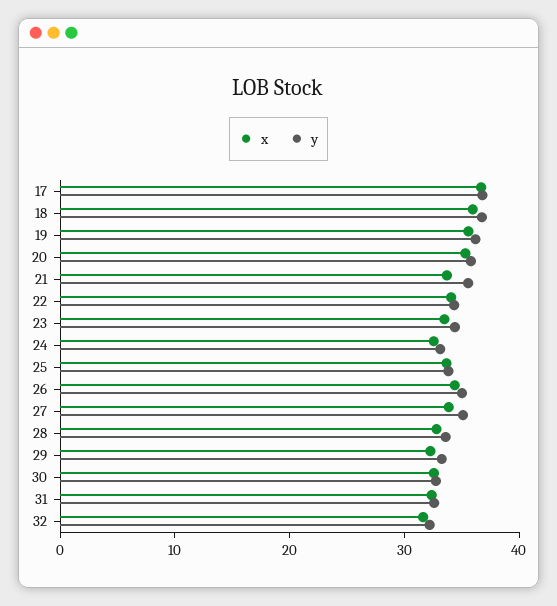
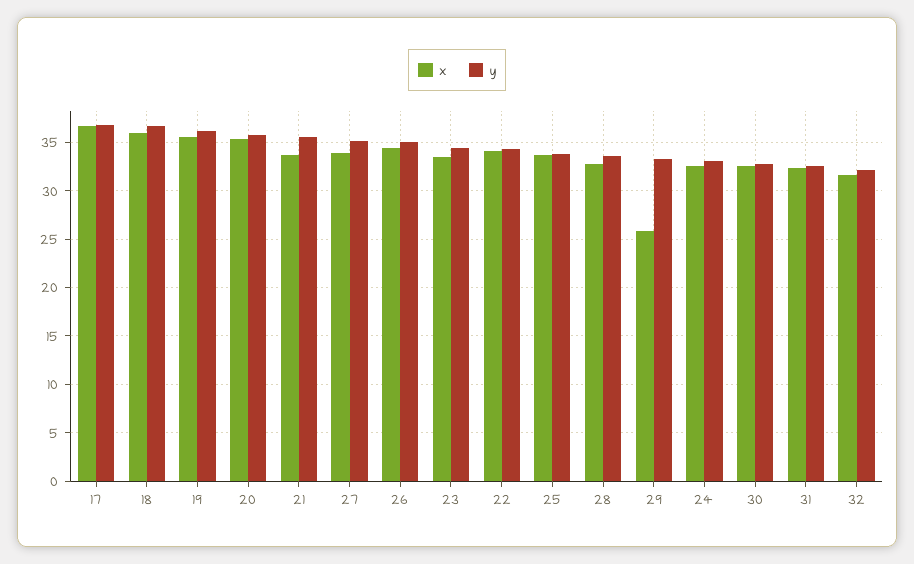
x, 29: 32 -> 26

